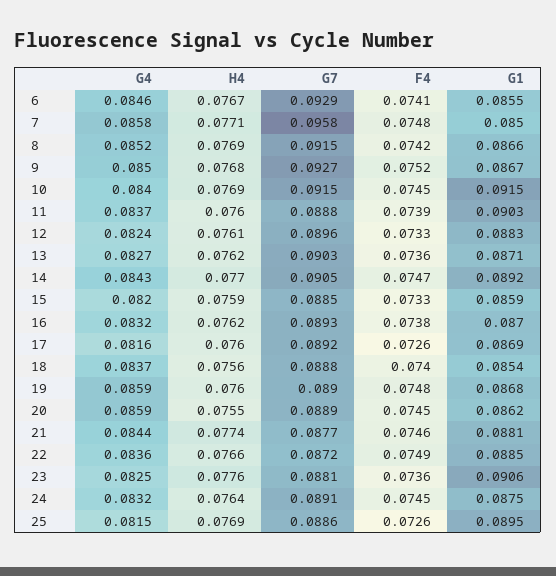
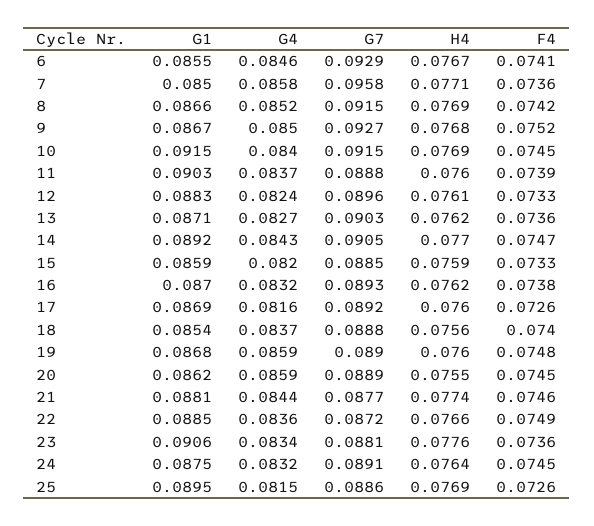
F4, 7: 0.0748 -> 0.0736
G4, 23: 0.0825 -> 0.0834

